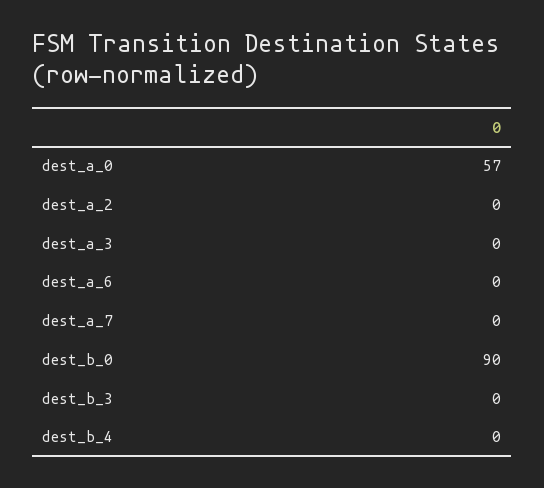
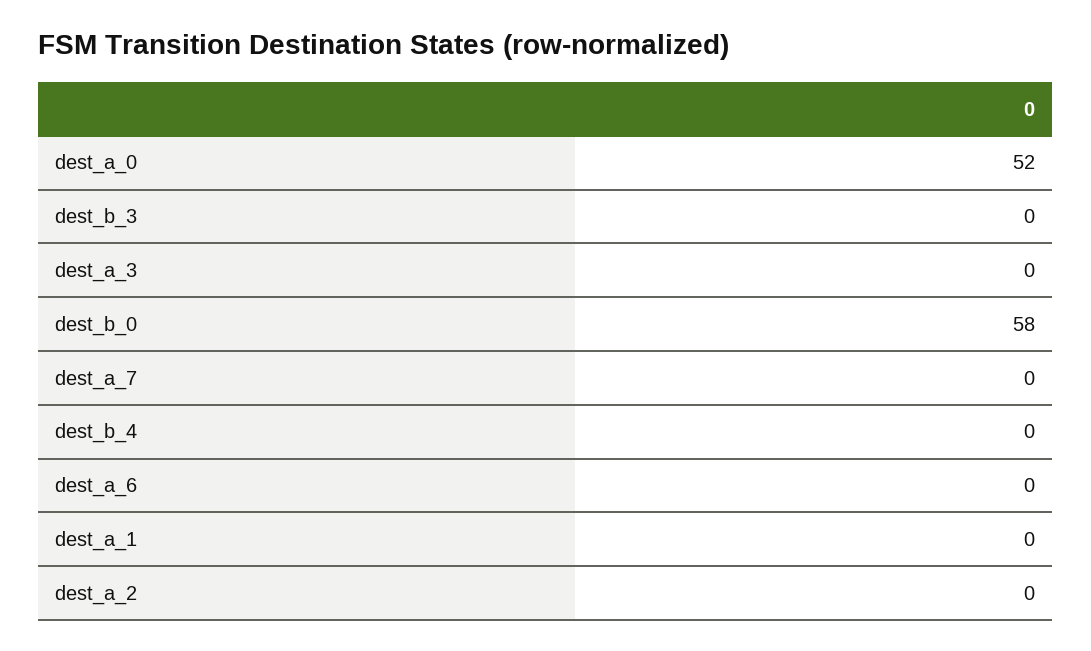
dest_a_0: 57 -> 52
dest_b_0: 90 -> 58
dest_a_1: none -> 0

